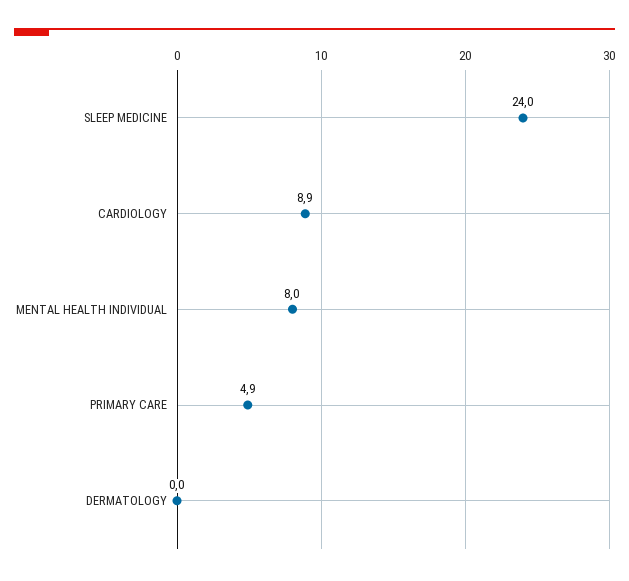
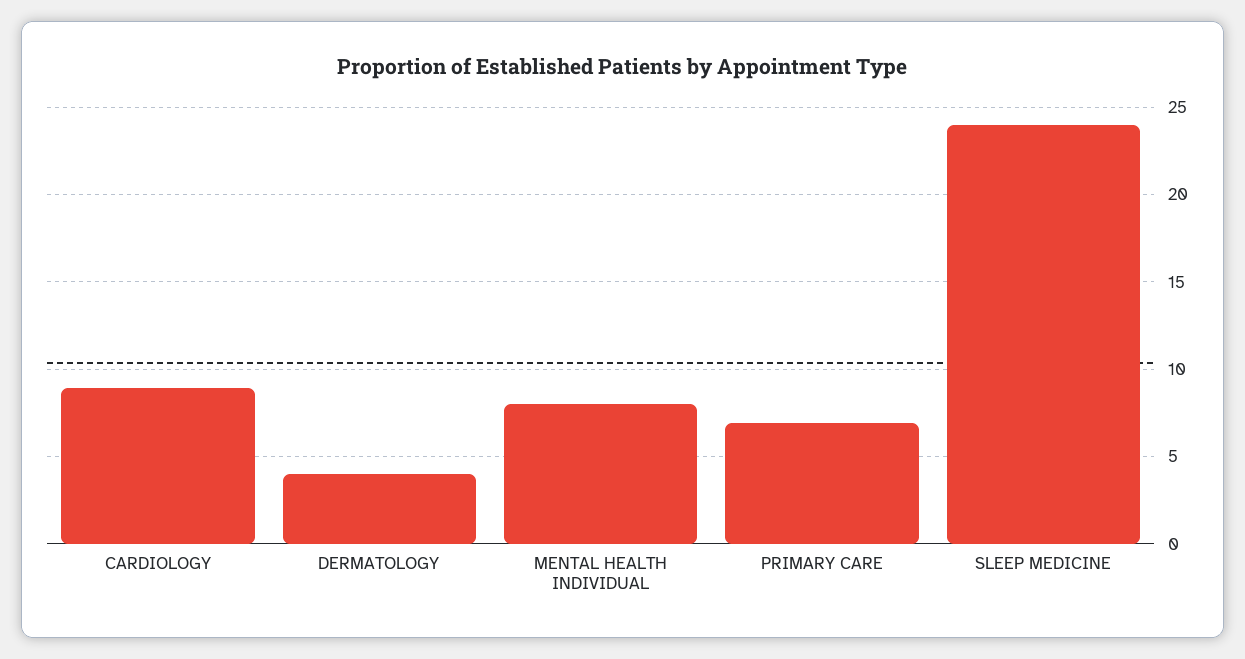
PRIMARY CARE: 4.9 -> 7
DERMATOLOGY: 0 -> 4

